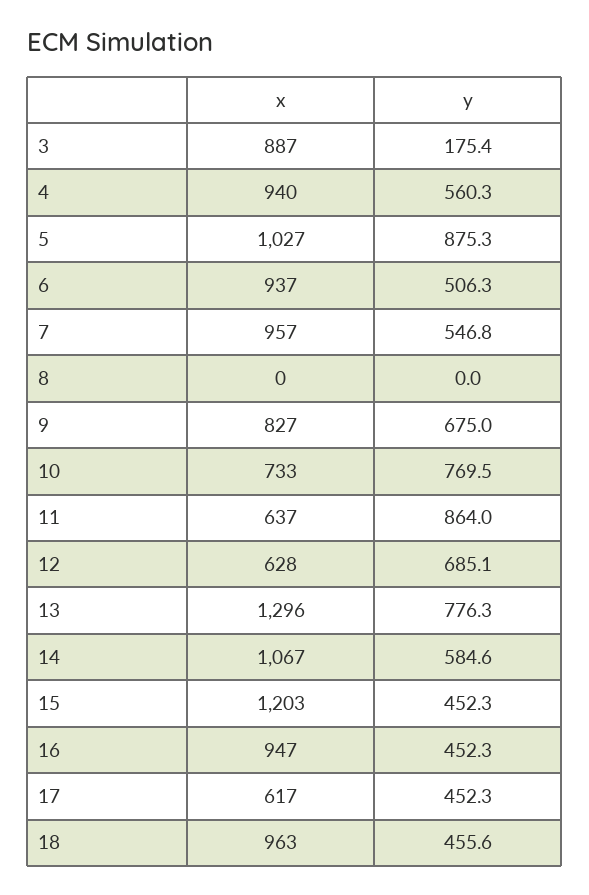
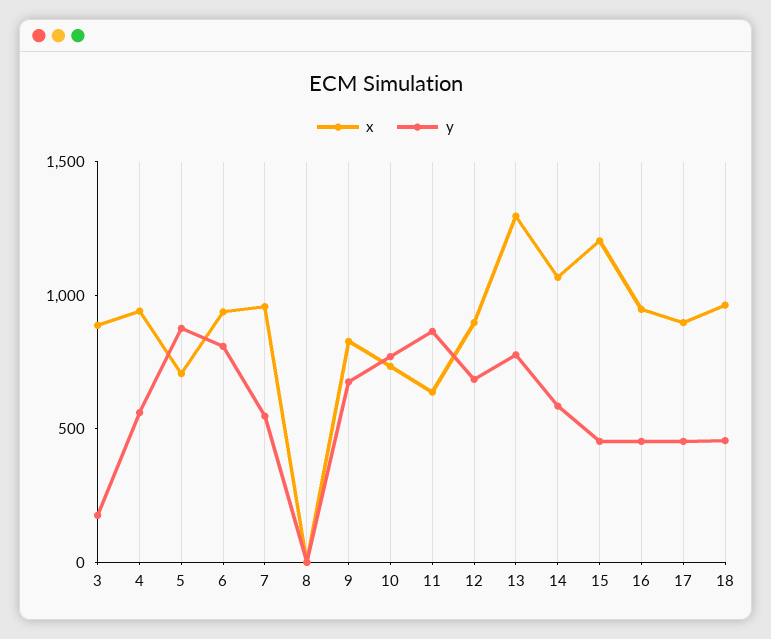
x, 5: 1027 -> 700
y, 6: 506.3 -> 800
x, 12: 628 -> 900
x, 17: 617 -> 900

